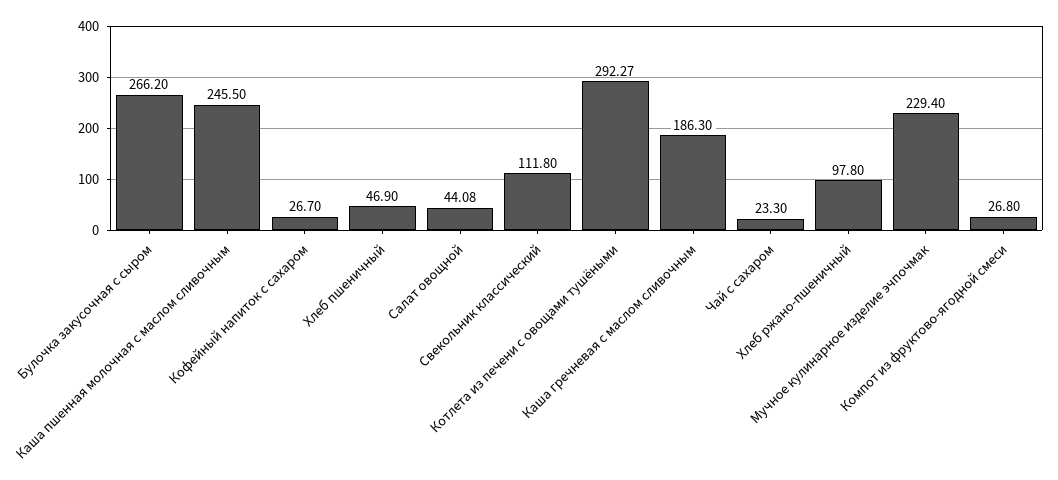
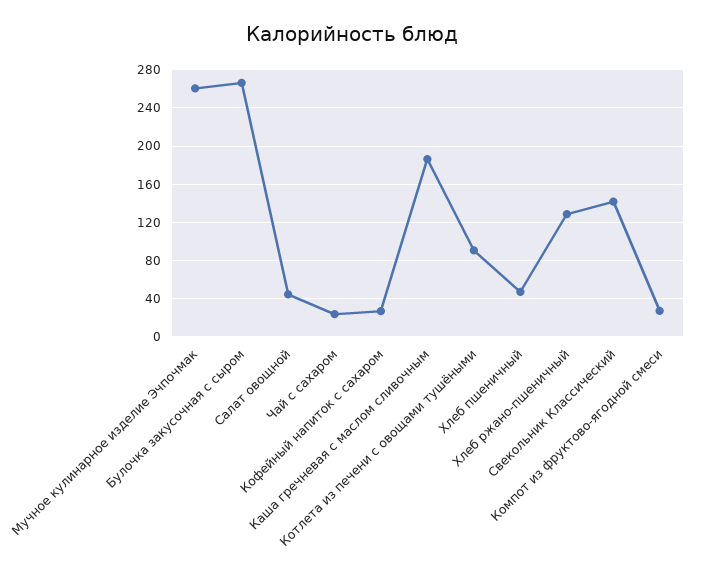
Каша пшенная молочная с маслом сливочным: 245.5 -> none
Свекольник классический: 111.8 -> 140
Котлета из печени с овощами тушёными: 292.27 -> 90
Хлеб ржано-пшеничный: 97.8 -> 130
Мучное кулинарное изделие эчпочмак: 229.4 -> 260

